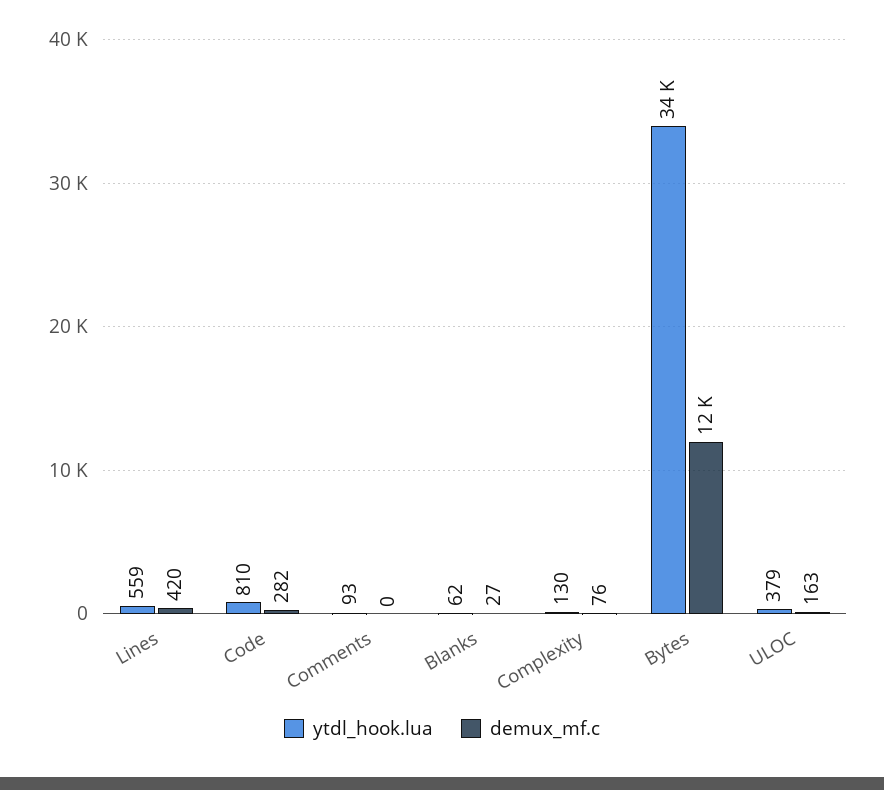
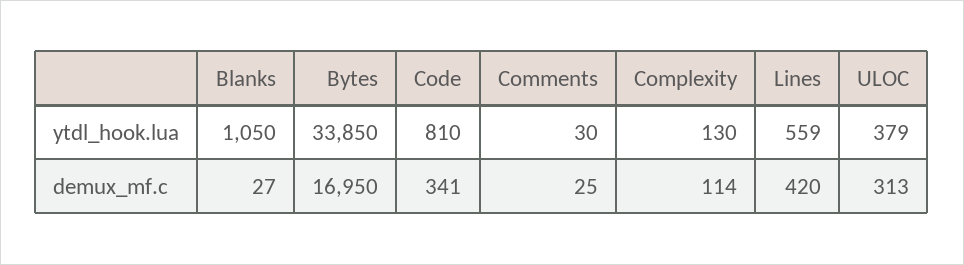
demux_mf.c, Code: 282 -> 341
ytdl_hook.lua, Comments: 93 -> 30
demux_mf.c, Comments: 0 -> 25
ytdl_hook.lua, Blanks: 62 -> 1050
demux_mf.c, Complexity: 76 -> 114
demux_mf.c, Bytes: 12000 -> 16950
demux_mf.c, ULOC: 163 -> 313

